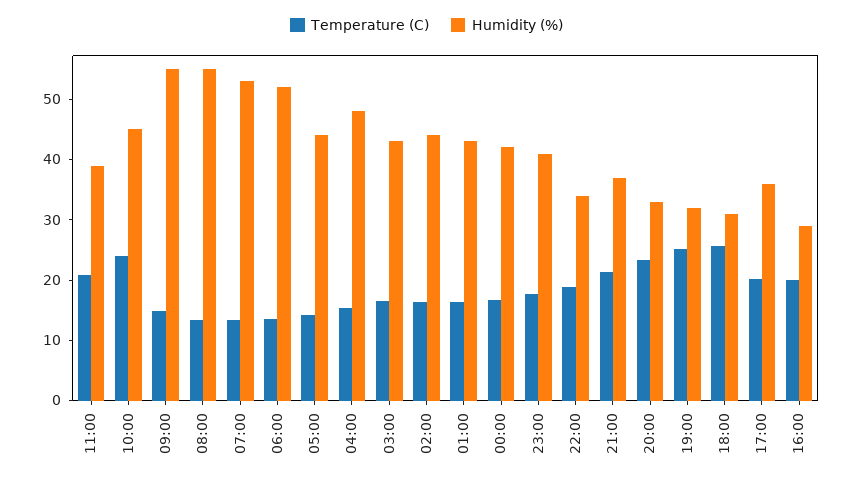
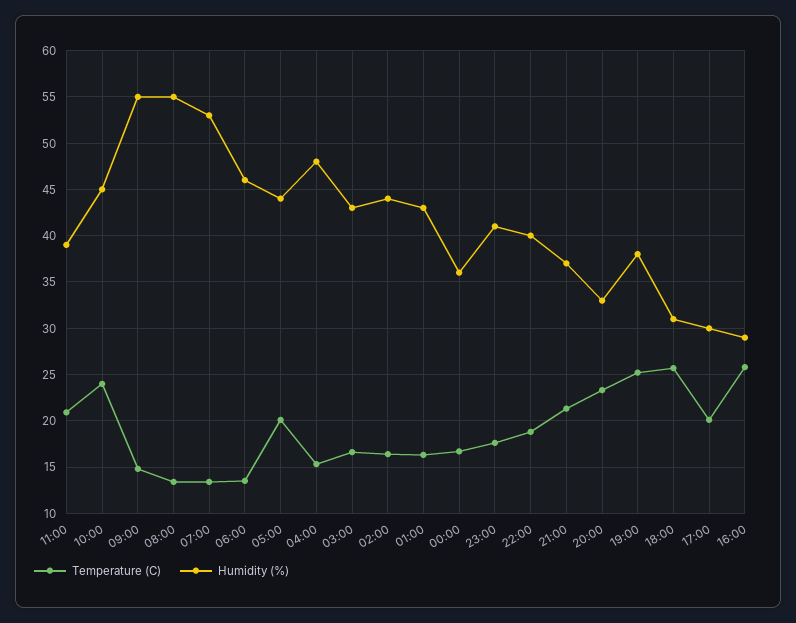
Humidity (%), 06:00: 52 -> 46
Temperature (C), 05:00: 14 -> 20
Humidity (%), 00:00: 42 -> 36
Humidity (%), 22:00: 34 -> 40
Humidity (%), 19:00: 32 -> 38
Humidity (%), 17:00: 36 -> 30
Temperature (C), 16:00: 20 -> 26

